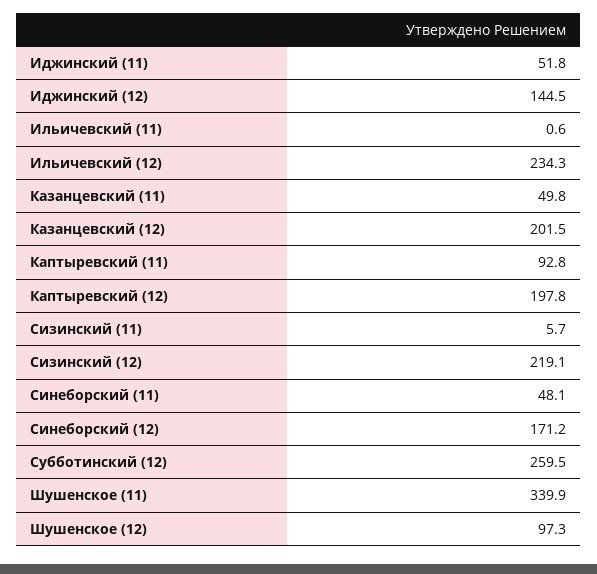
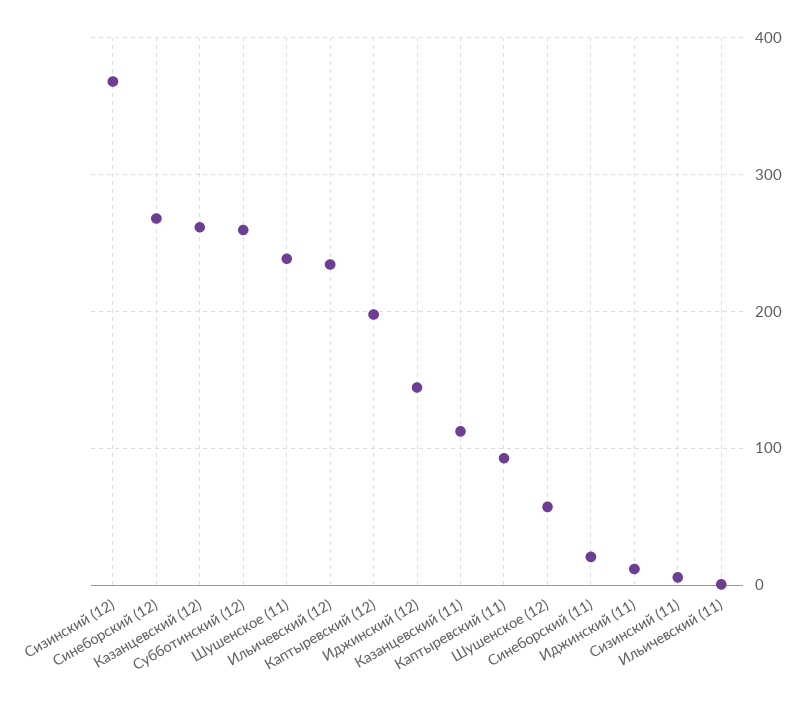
Иджинский (11): 51.8 -> 10
Казанцевский (11): 49.8 -> 110
Казанцевский (12): 201.5 -> 260
Сизинский (12): 219.1 -> 370
Синеборский (11): 48.1 -> 20
Синеборский (12): 171.2 -> 270
Шушенское (11): 339.9 -> 240
Шушенское (12): 97.3 -> 60

